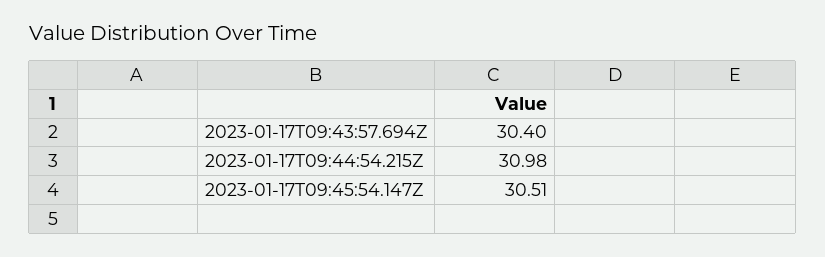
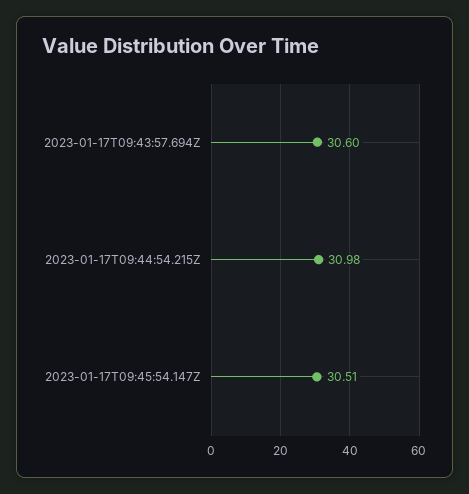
2023-01-17T09:43:57.694Z: 30.4 -> 30.6

